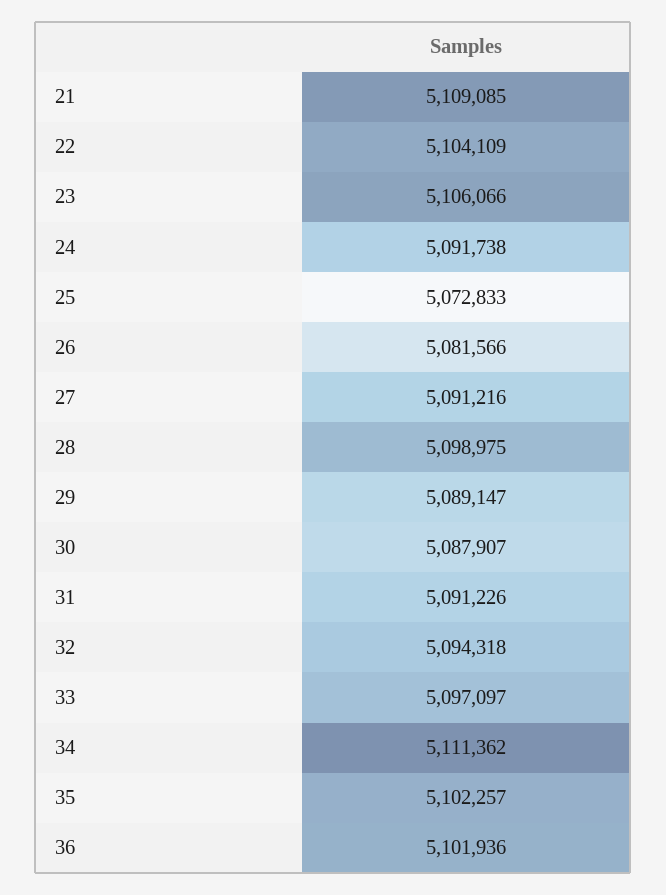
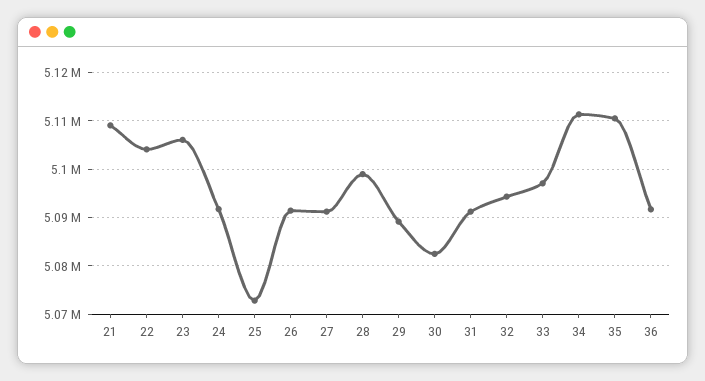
26: 5081566 -> 5092000
30: 5087907 -> 5082000
35: 5102257 -> 5110000
36: 5101936 -> 5092000

